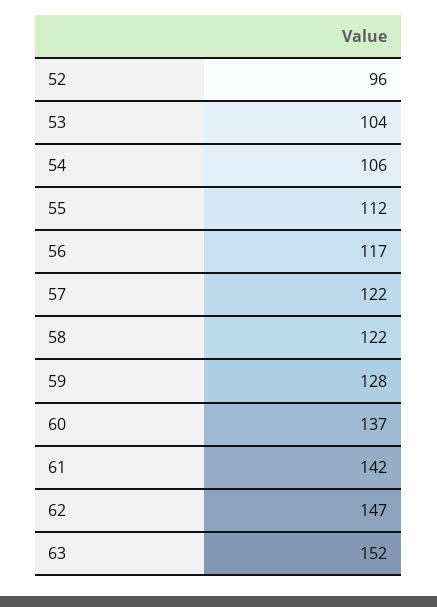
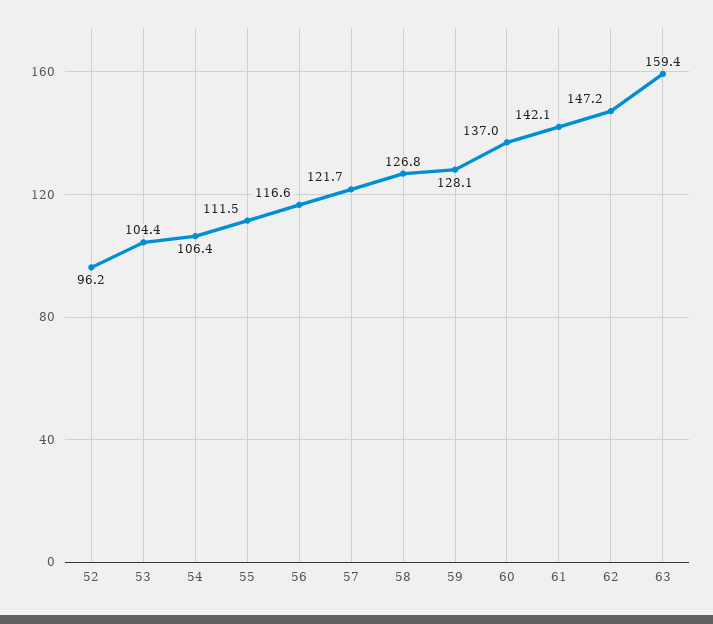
58: 122 -> 126.8
63: 152 -> 159.4

